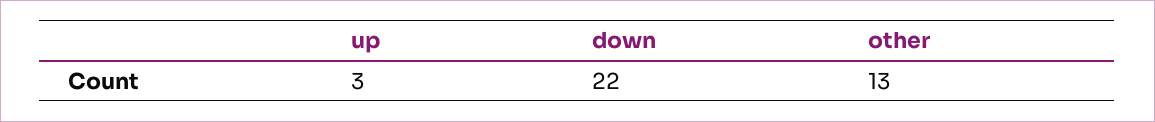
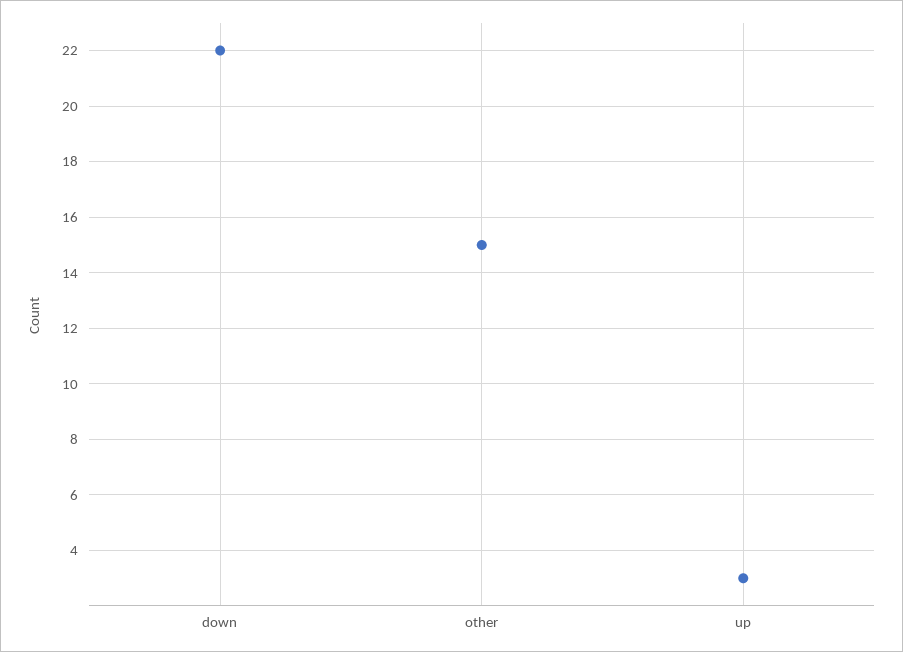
other: 13 -> 15

